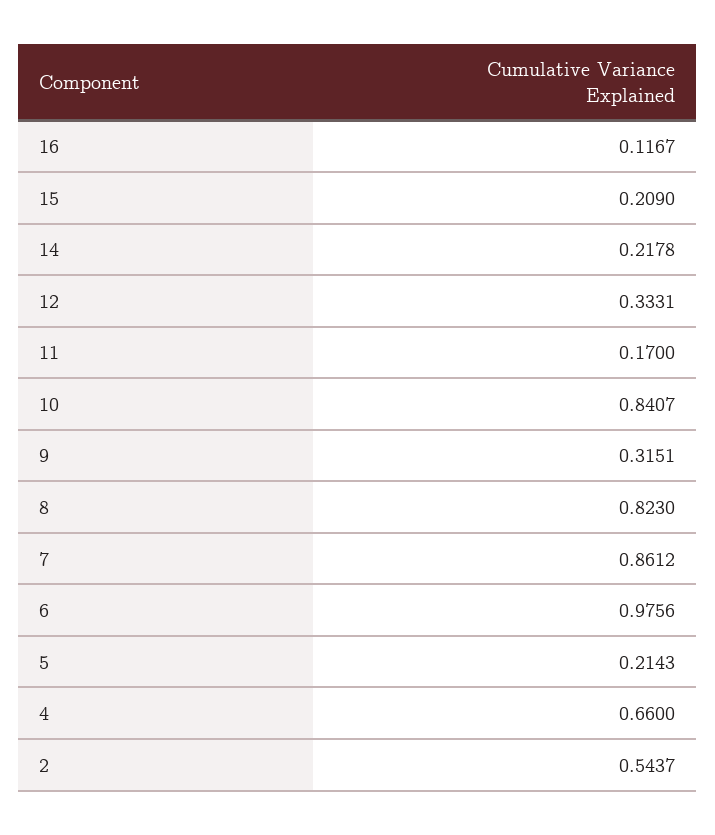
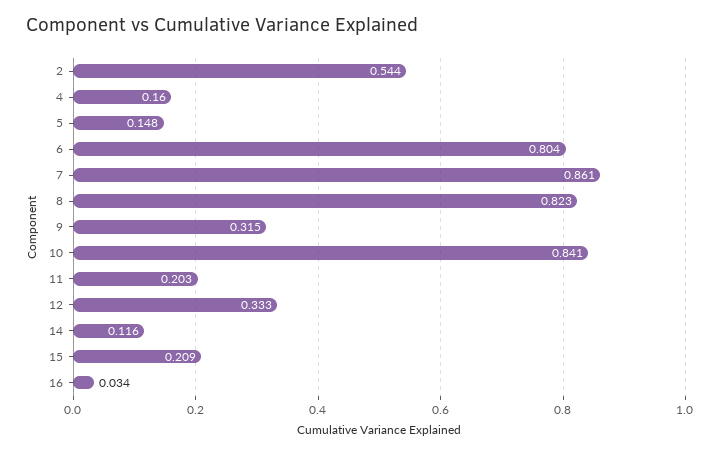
16: 0.1167 -> 0.034
14: 0.2178 -> 0.116
11: 0.17 -> 0.203
6: 0.9756 -> 0.804
5: 0.2143 -> 0.148
4: 0.66 -> 0.16

